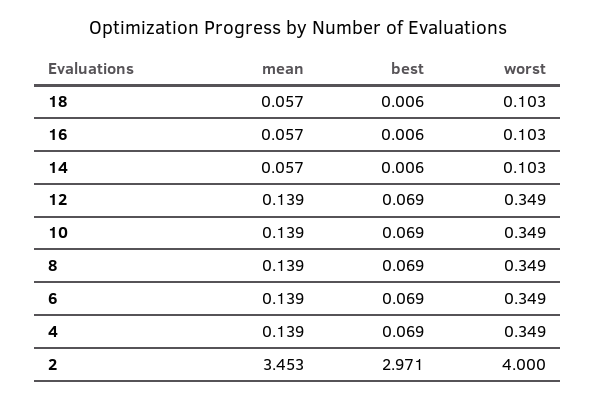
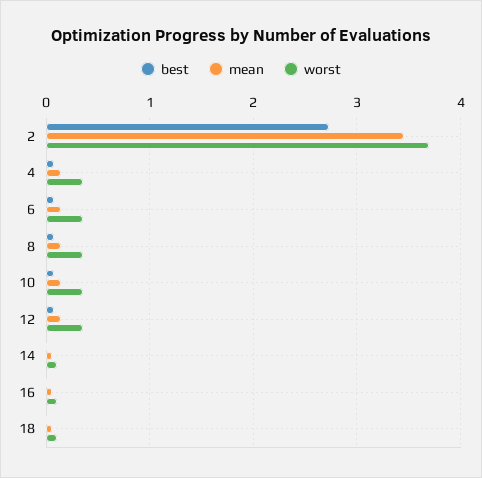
best, 2: 2.971 -> 2.7
worst, 2: 4 -> 3.7

